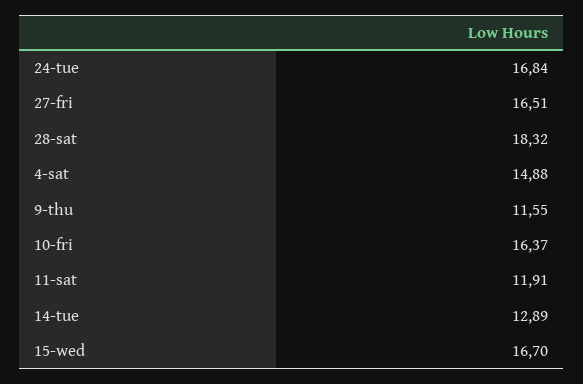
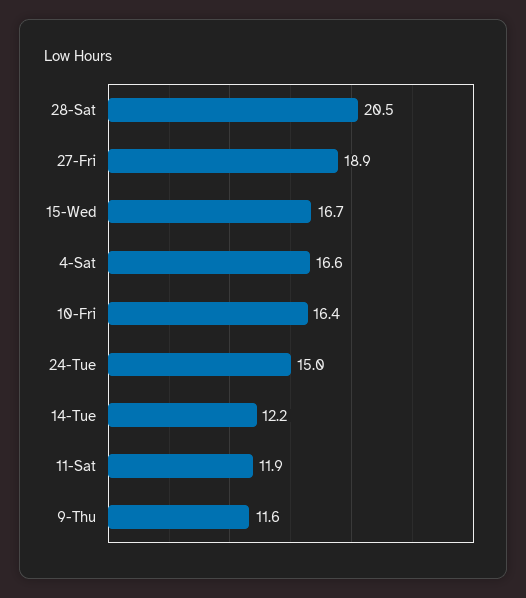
24-tue: 16.84 -> 15
27-fri: 16.51 -> 18.9
28-sat: 18.32 -> 20.5
4-sat: 14.88 -> 16.6
14-tue: 12.89 -> 12.2

